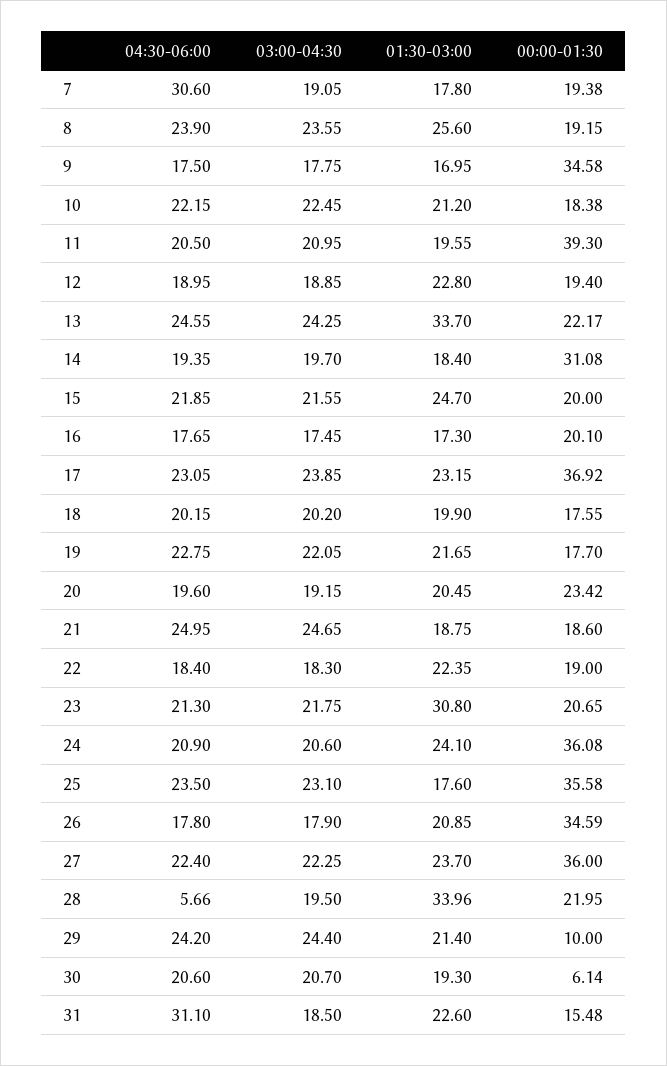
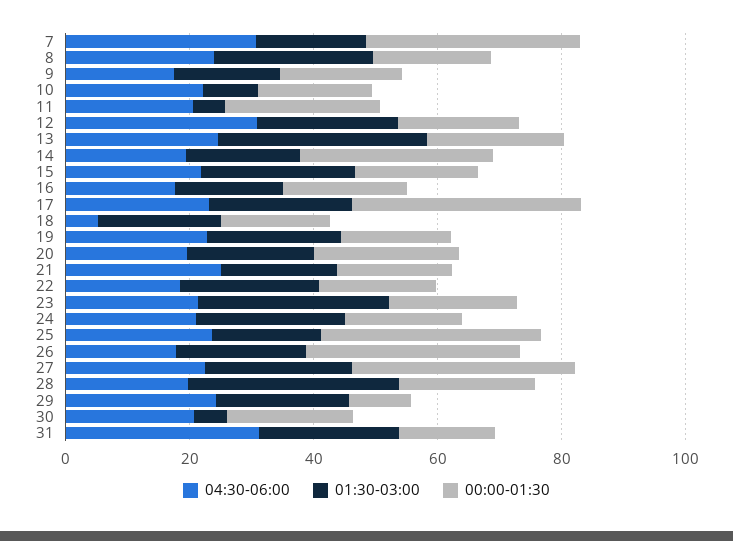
03:00-04:30, 7: 19.05 -> none
00:00-01:30, 7: 19.38 -> 35
03:00-04:30, 8: 23.55 -> none
03:00-04:30, 9: 17.75 -> none
00:00-01:30, 9: 34.58 -> 20
03:00-04:30, 10: 22.45 -> none
01:30-03:00, 10: 21.2 -> 10
03:00-04:30, 11: 20.95 -> none
01:30-03:00, 11: 19.55 -> 5
00:00-01:30, 11: 39.3 -> 25
04:30-06:00, 12: 18.95 -> 30
03:00-04:30, 12: 18.85 -> none
03:00-04:30, 13: 24.25 -> none
03:00-04:30, 14: 19.7 -> none
03:00-04:30, 15: 21.55 -> none
03:00-04:30, 16: 17.45 -> none
03:00-04:30, 17: 23.85 -> none
04:30-06:00, 18: 20.15 -> 5
03:00-04:30, 18: 20.2 -> none
03:00-04:30, 19: 22.05 -> none
03:00-04:30, 20: 19.15 -> none
03:00-04:30, 21: 24.65 -> none
03:00-04:30, 22: 18.3 -> none
03:00-04:30, 23: 21.75 -> none
03:00-04:30, 24: 20.6 -> none
00:00-01:30, 24: 36.08 -> 20
03:00-04:30, 25: 23.1 -> none
03:00-04:30, 26: 17.9 -> none
03:00-04:30, 27: 22.25 -> none
04:30-06:00, 28: 5.66 -> 20
03:00-04:30, 28: 19.5 -> none
03:00-04:30, 29: 24.4 -> none
03:00-04:30, 30: 20.7 -> none
01:30-03:00, 30: 19.3 -> 5
00:00-01:30, 30: 6.14 -> 20
03:00-04:30, 31: 18.5 -> none

